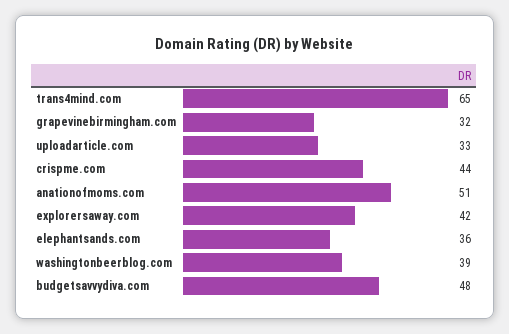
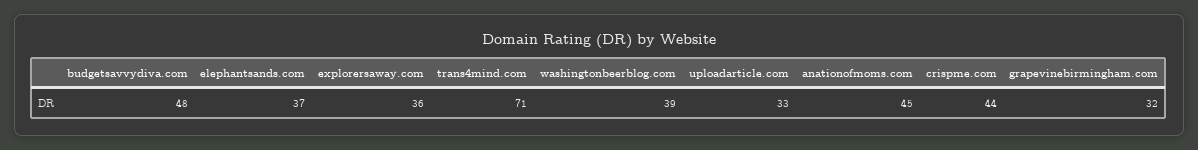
trans4mind.com: 65 -> 71
anationofmoms.com: 51 -> 45
explorersaway.com: 42 -> 36
elephantsands.com: 36 -> 37

